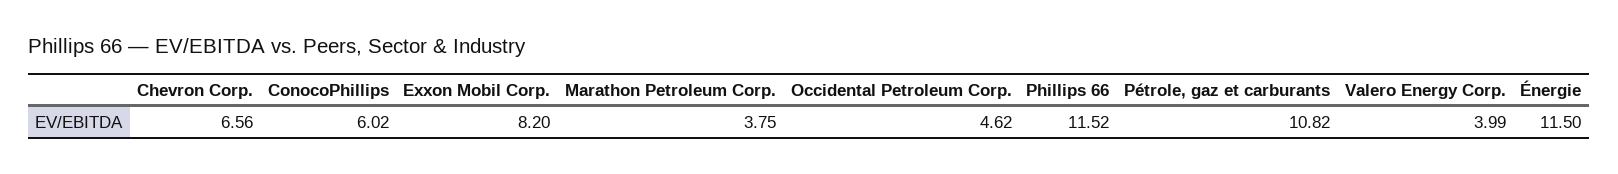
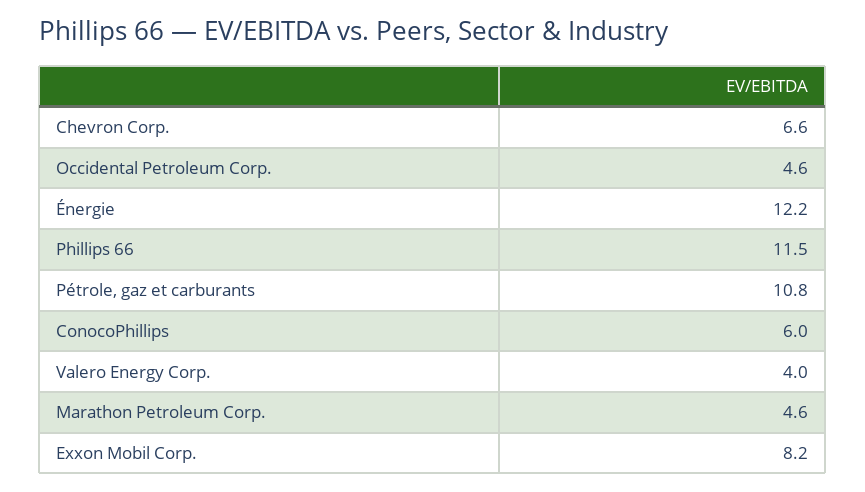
Marathon Petroleum Corp.: 3.75 -> 4.6
Énergie: 11.5 -> 12.2

